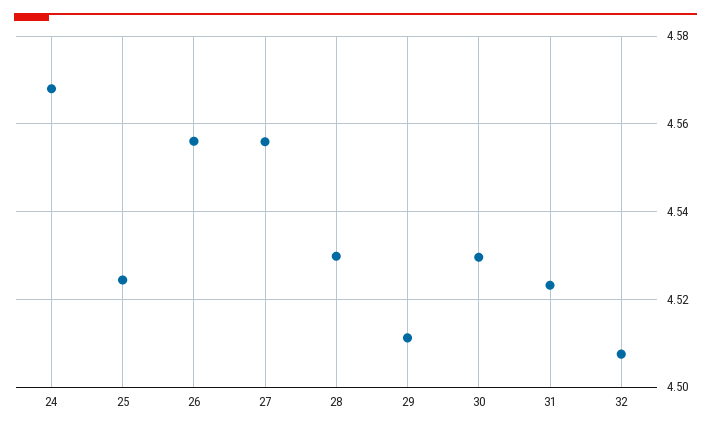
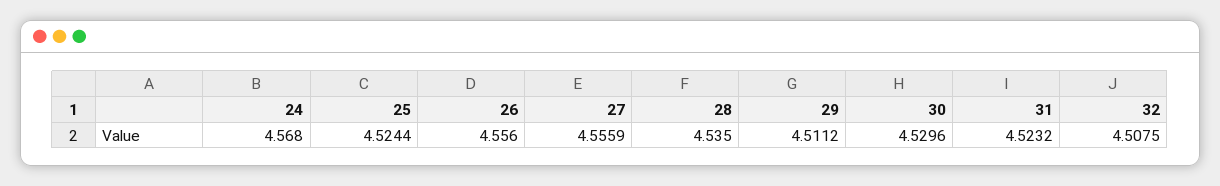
28: 4.53 -> 4.535

